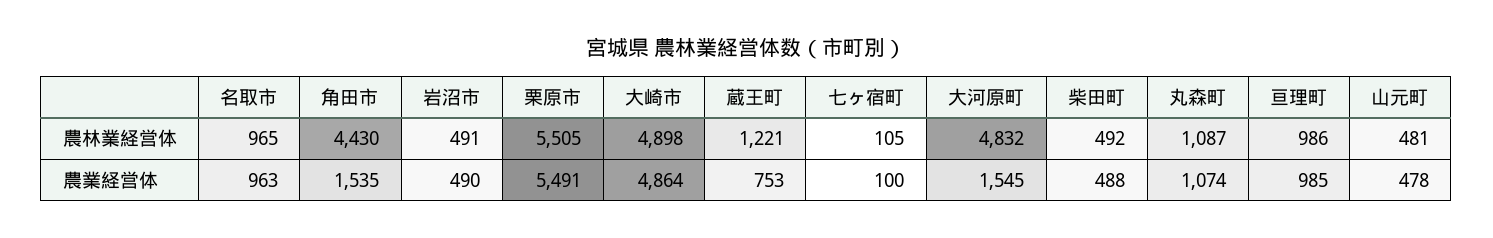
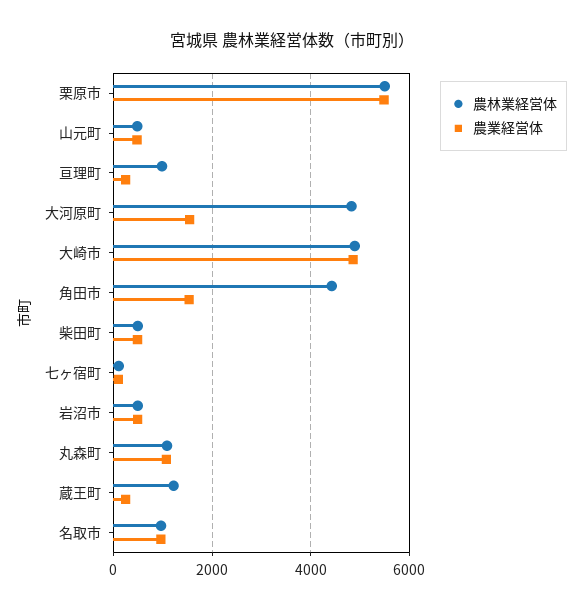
農業経営体, 蔵王町: 753 -> 200
農業経営体, 亘理町: 985 -> 200

